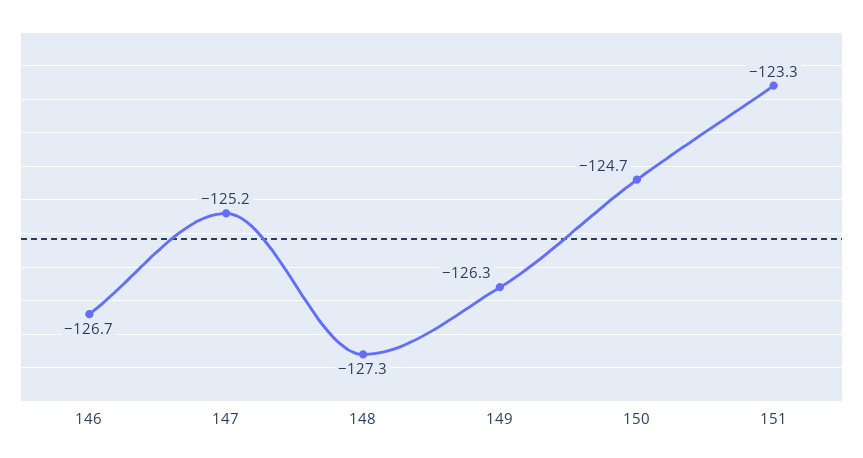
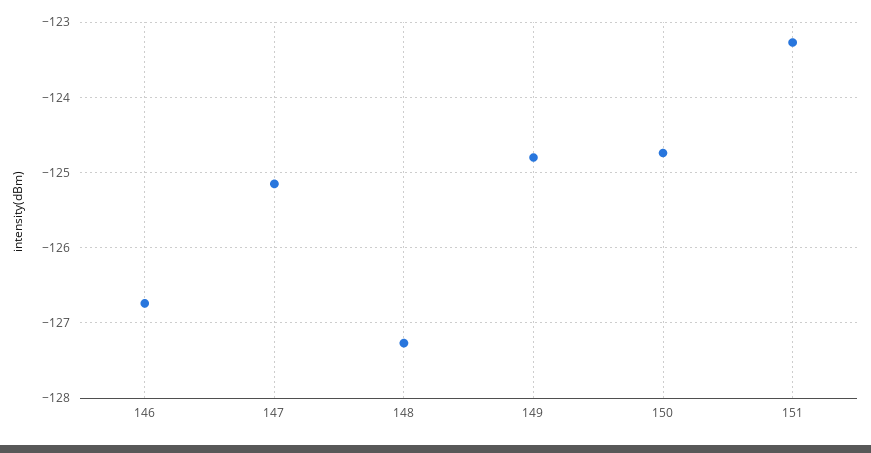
149: -126.3 -> -124.8

